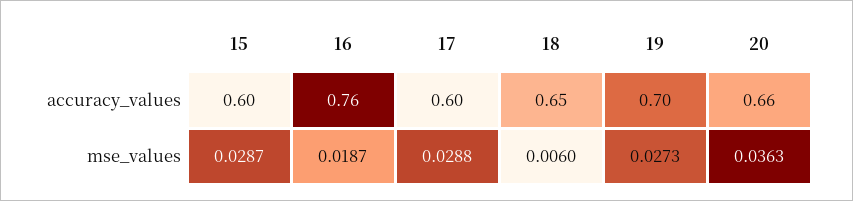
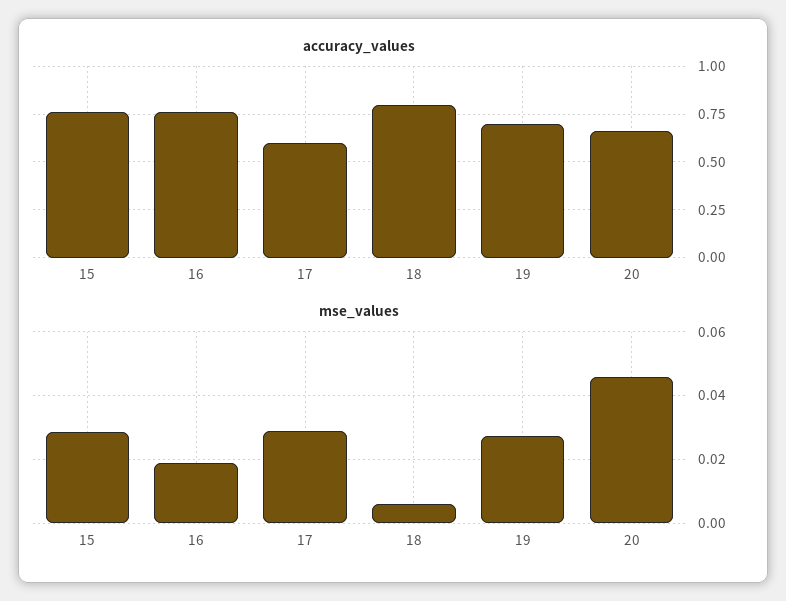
accuracy_values, 15: 0.6 -> 0.75
accuracy_values, 18: 0.65 -> 0.8
mse_values, 20: 0.0363 -> 0.046

